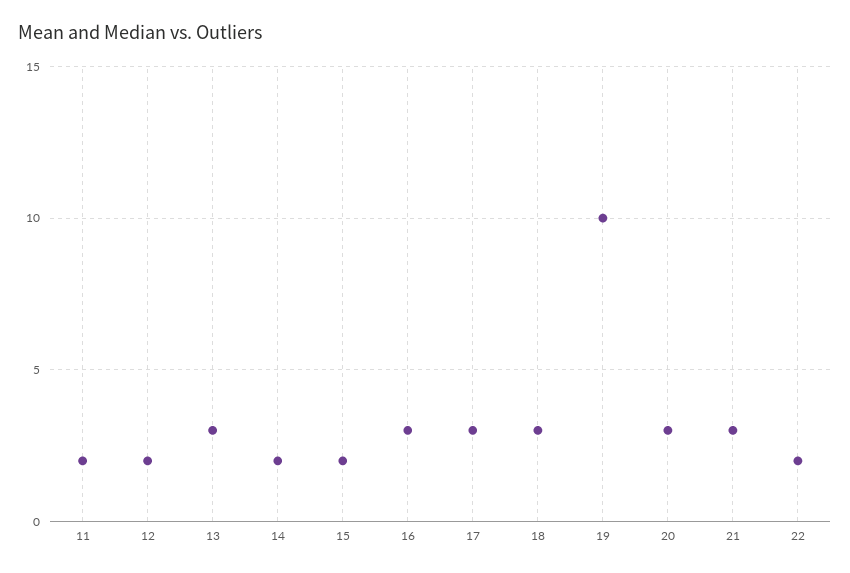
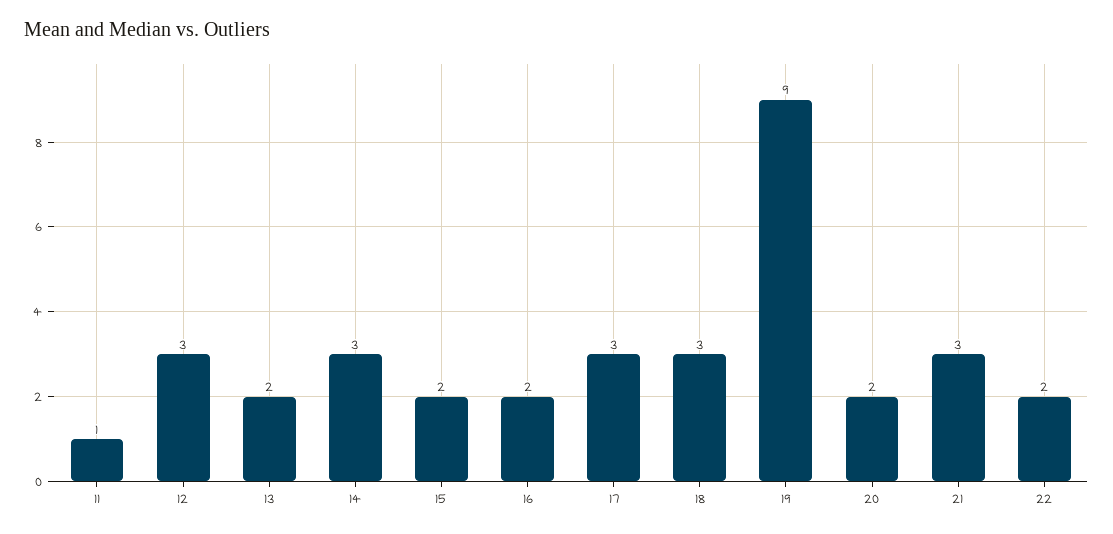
11: 2 -> 1
12: 2 -> 3
13: 3 -> 2
14: 2 -> 3
16: 3 -> 2
19: 10 -> 9
20: 3 -> 2

